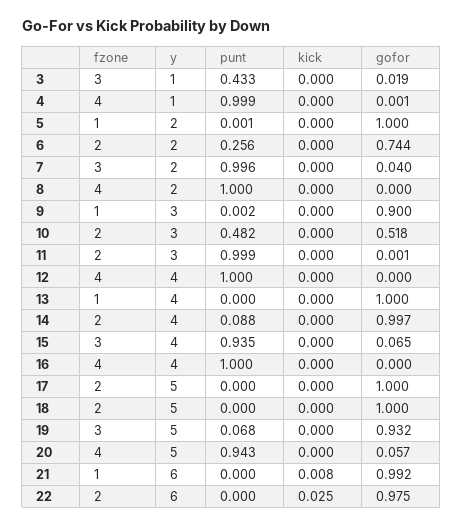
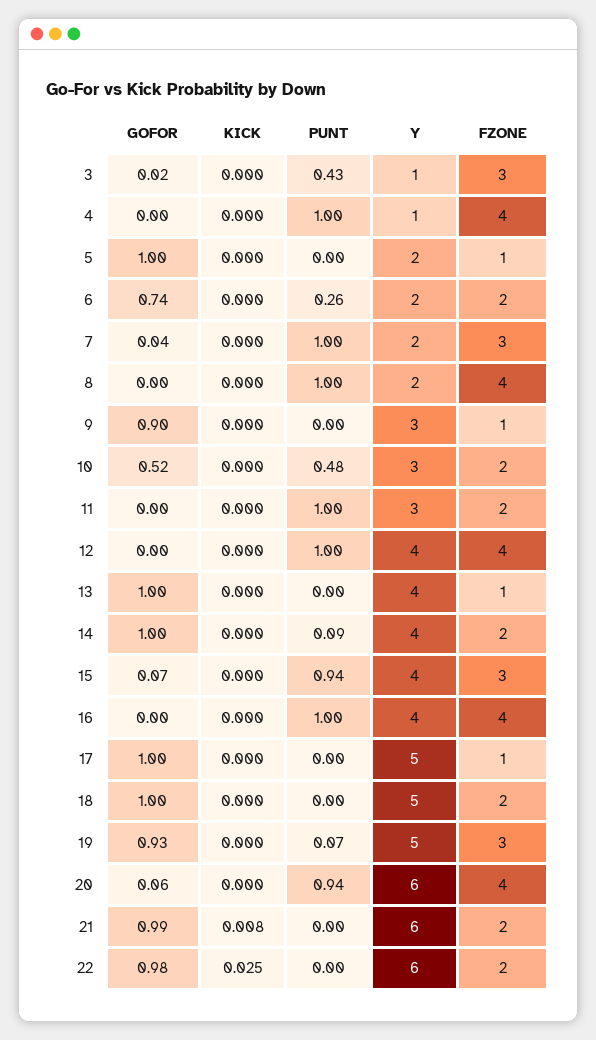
fzone, 17: 2 -> 1
y, 20: 5 -> 6
fzone, 21: 1 -> 2

